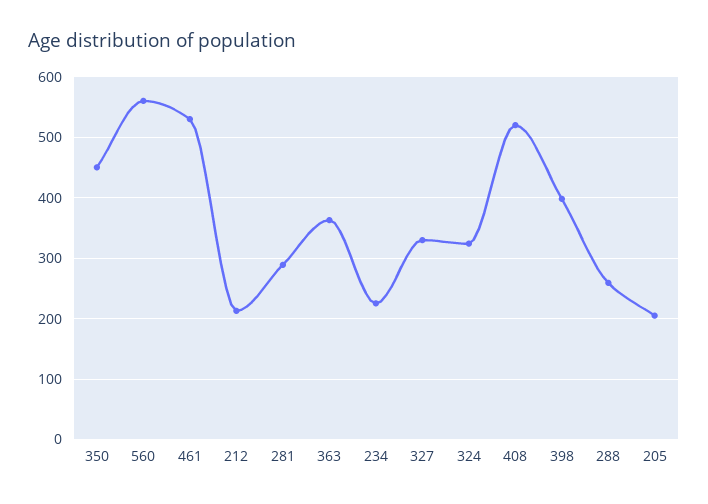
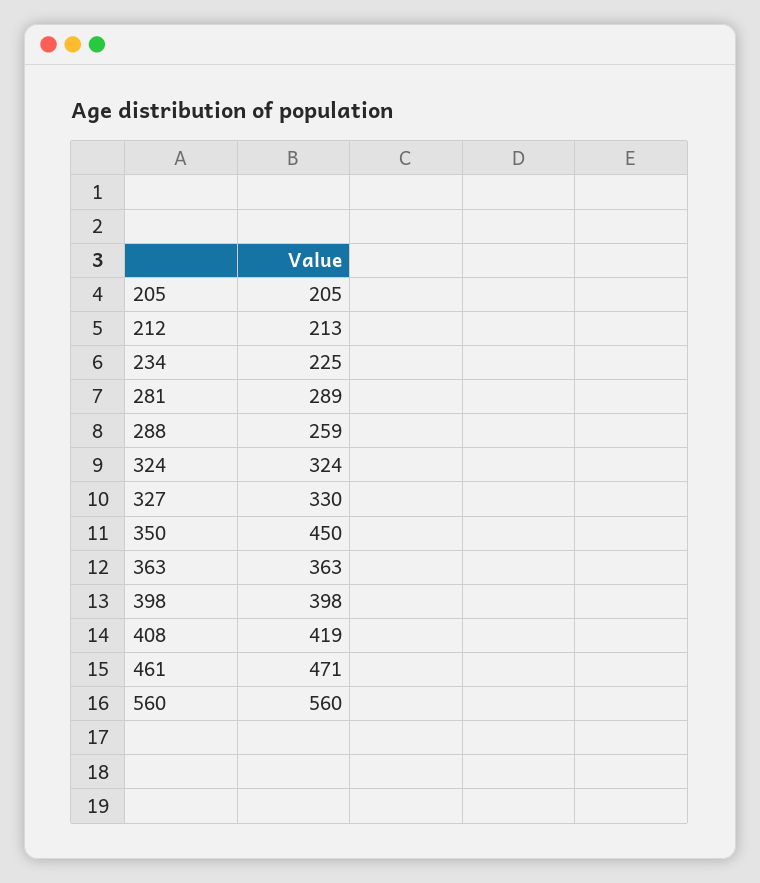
461: 530 -> 471
408: 520 -> 419

